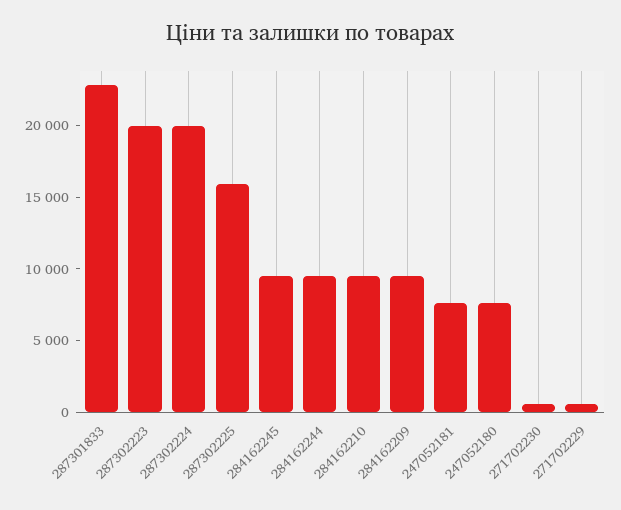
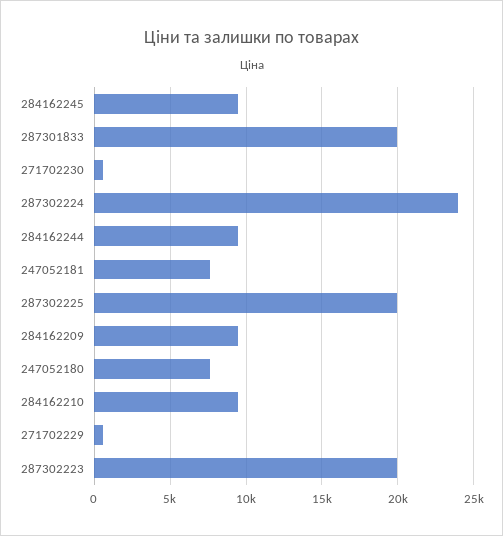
287301833: 23000 -> 20000
287302224: 20000 -> 24000
287302225: 16000 -> 20000

